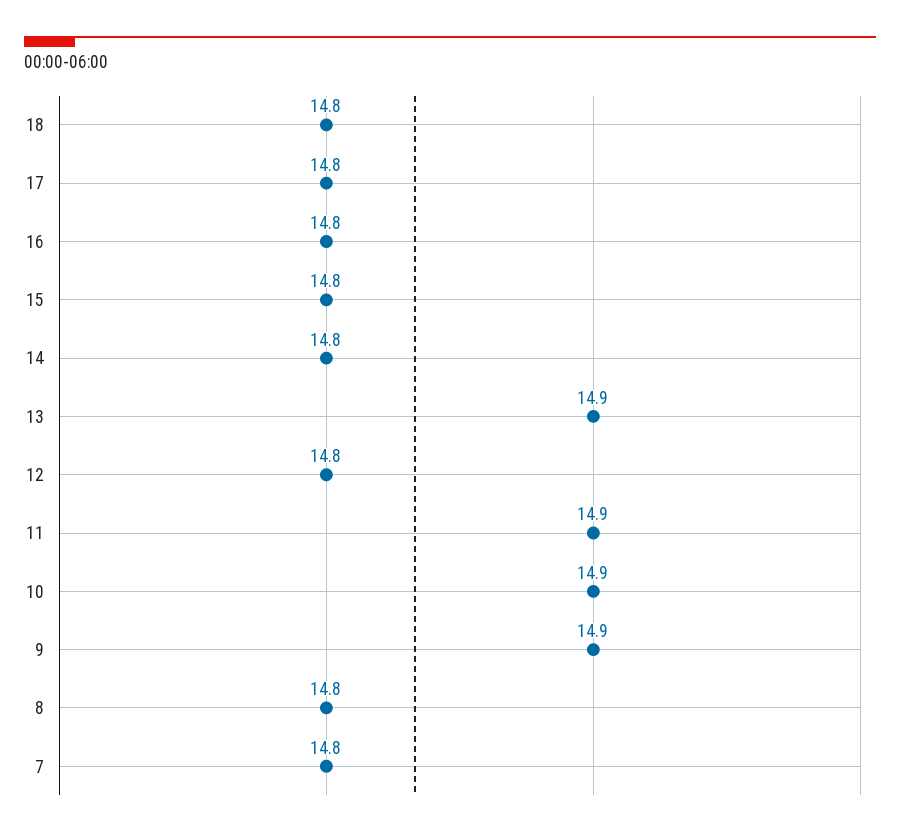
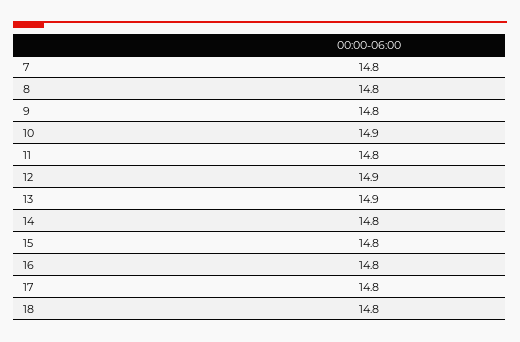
12: 14.8 -> 14.9
11: 14.9 -> 14.8
9: 14.9 -> 14.8

